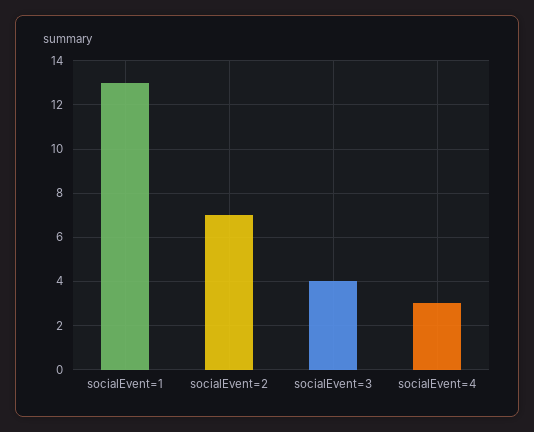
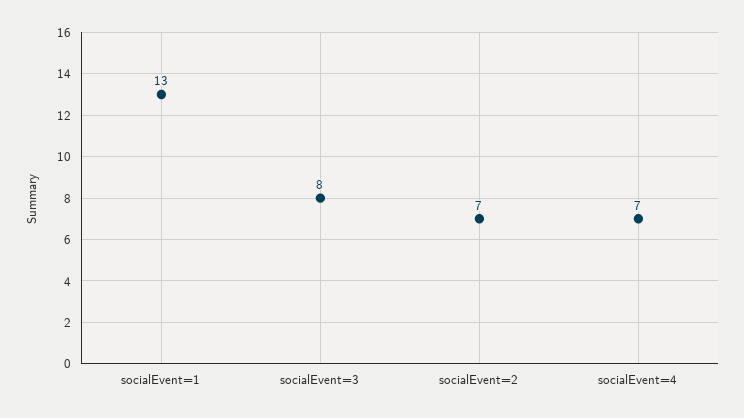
socialEvent=3: 4 -> 8
socialEvent=4: 3 -> 7

